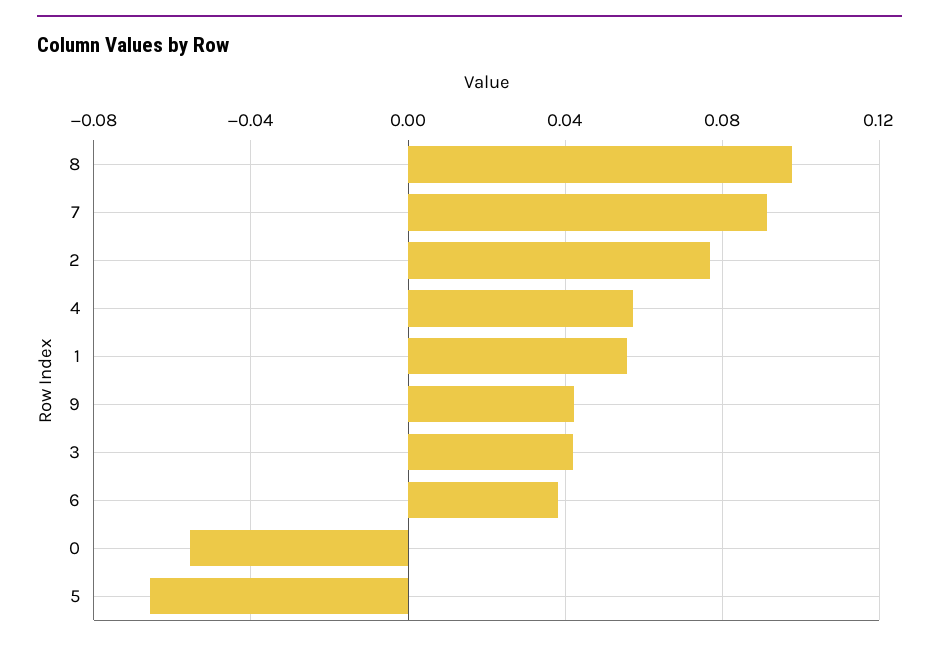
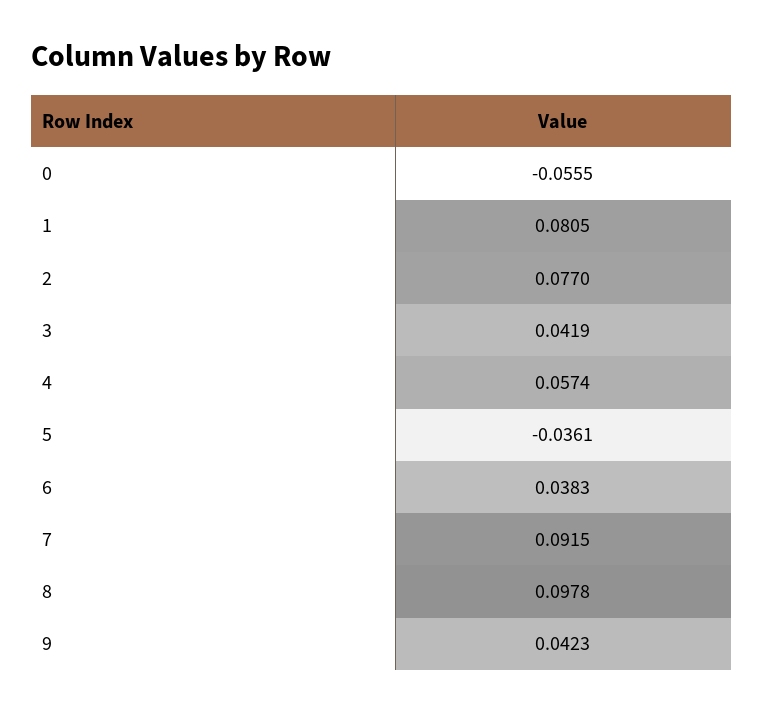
1: 0.055 -> 0.0805
5: -0.065 -> -0.0361

